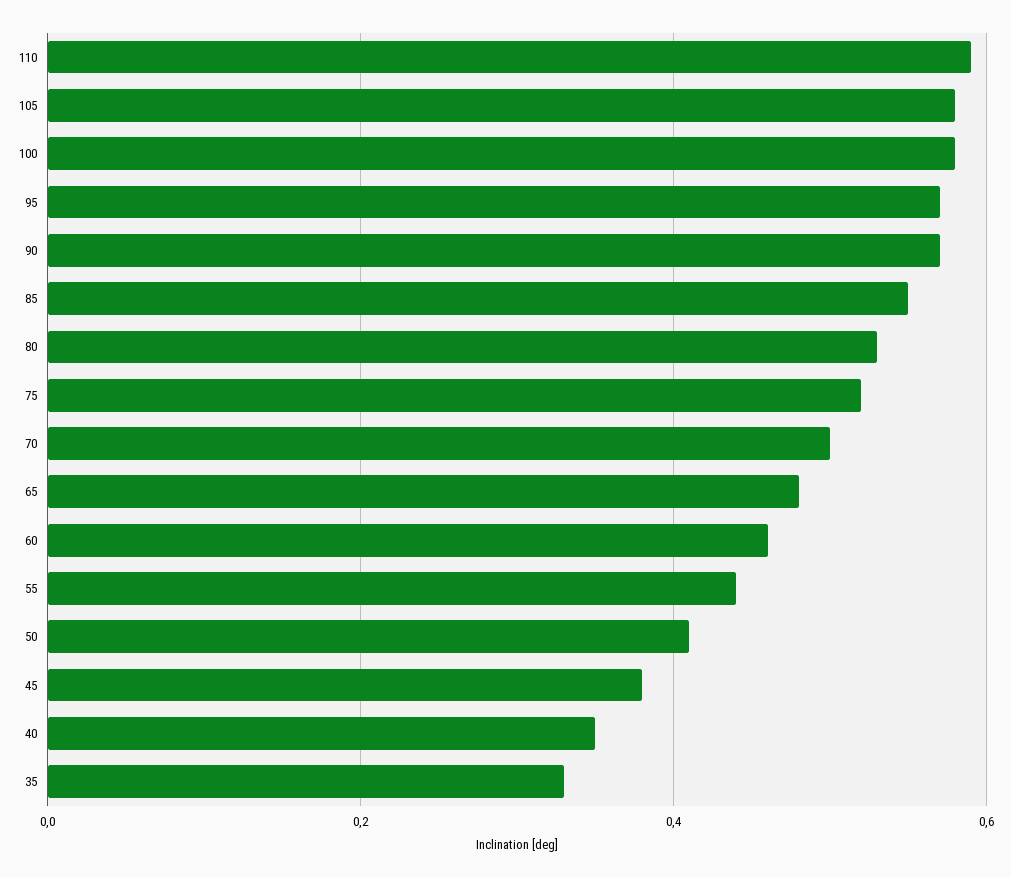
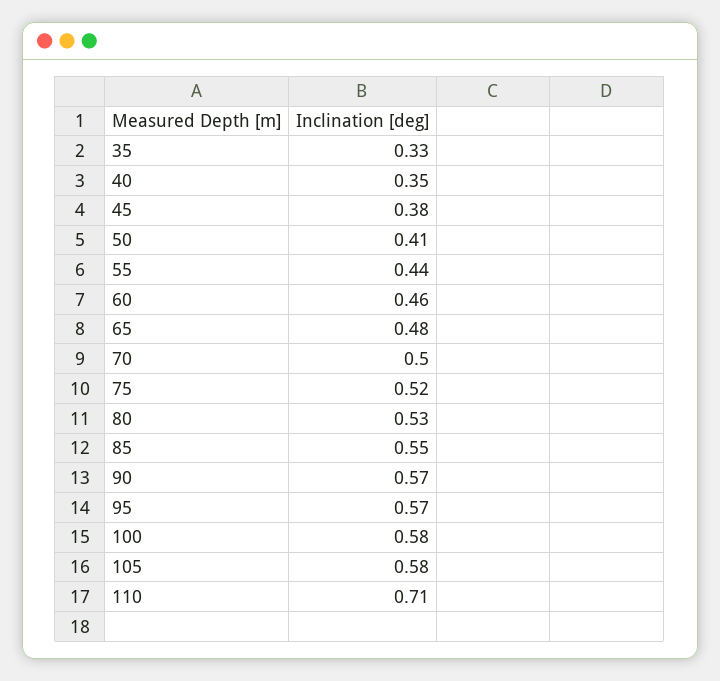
110: 0.6 -> 0.71

